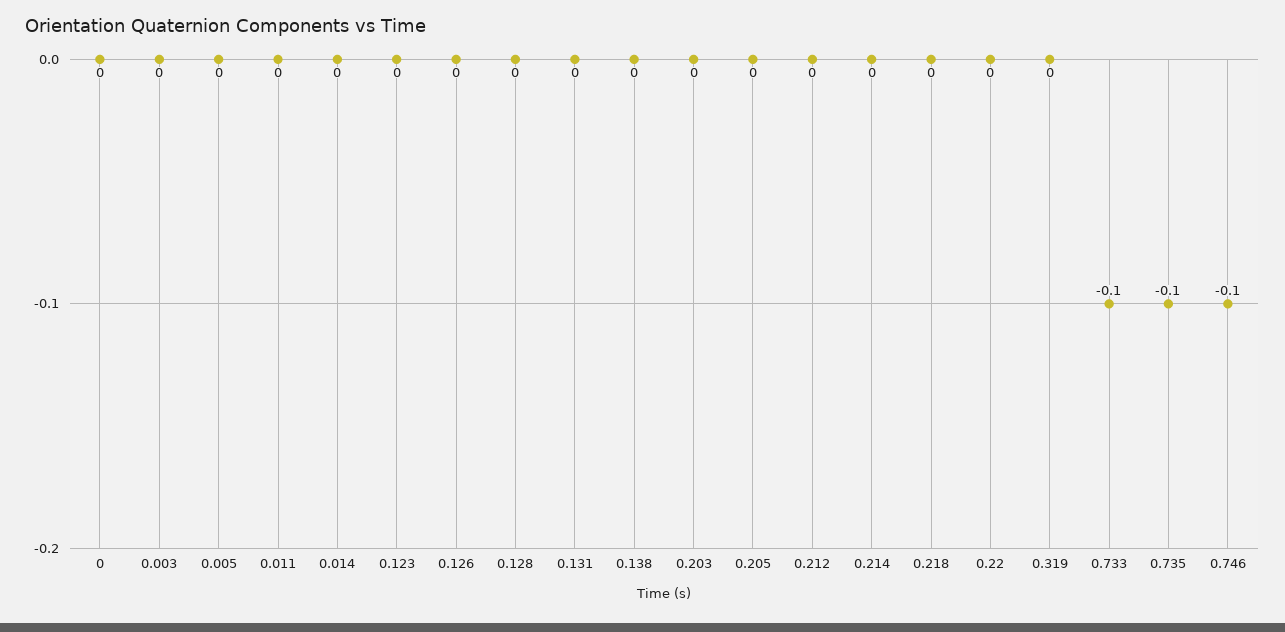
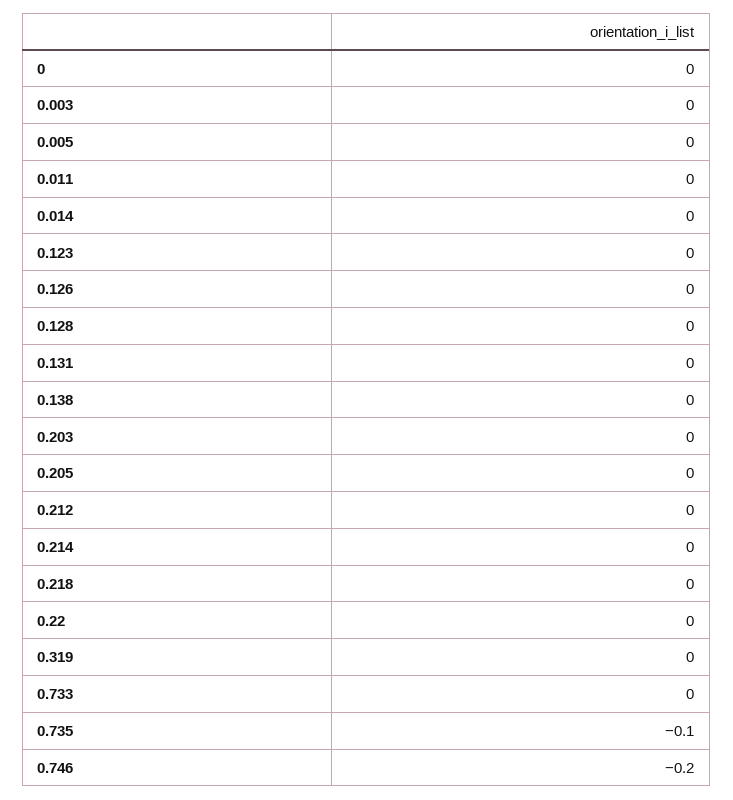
0.733: -0.1 -> 0
0.746: -0.1 -> -0.2

